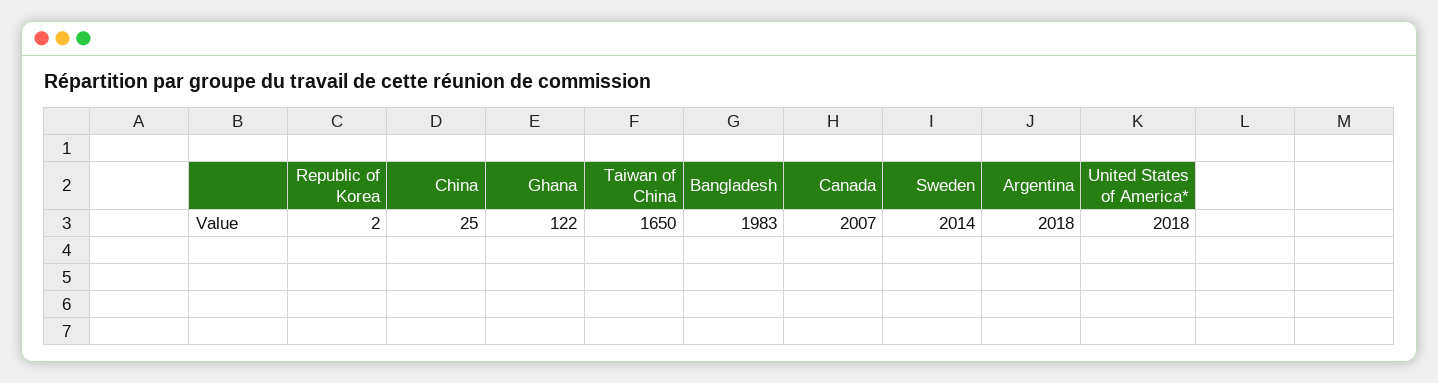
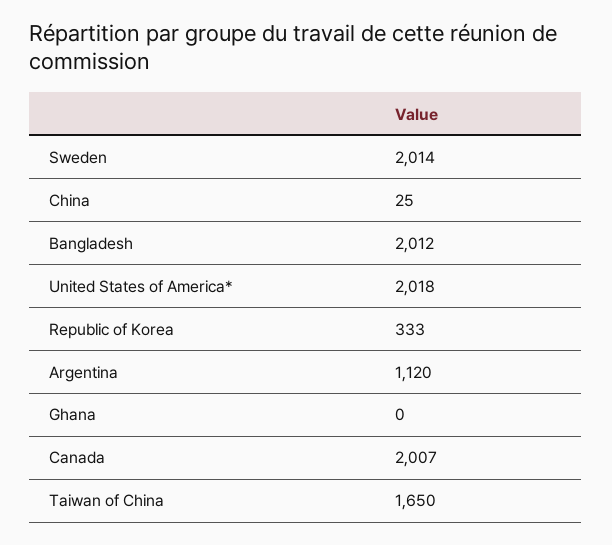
Republic of Korea: 2 -> 333
Ghana: 122 -> 0
Bangladesh: 1983 -> 2012
Argentina: 2018 -> 1120

